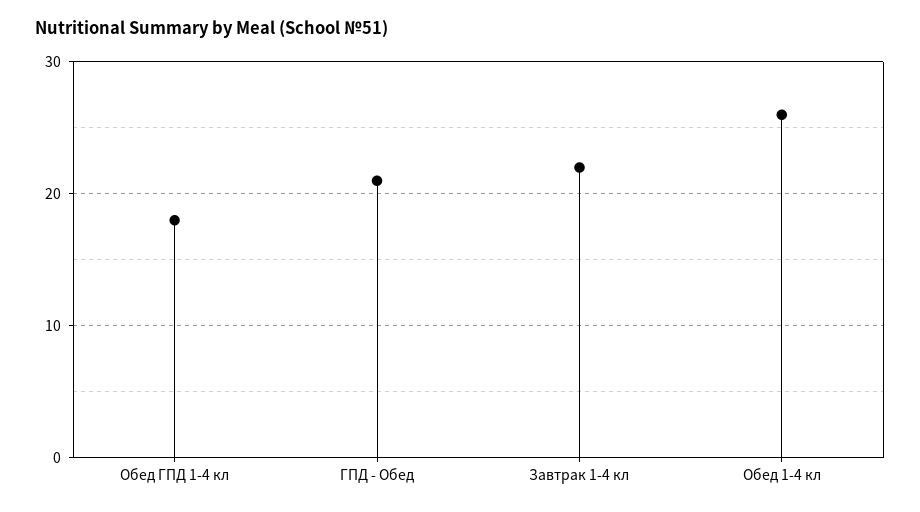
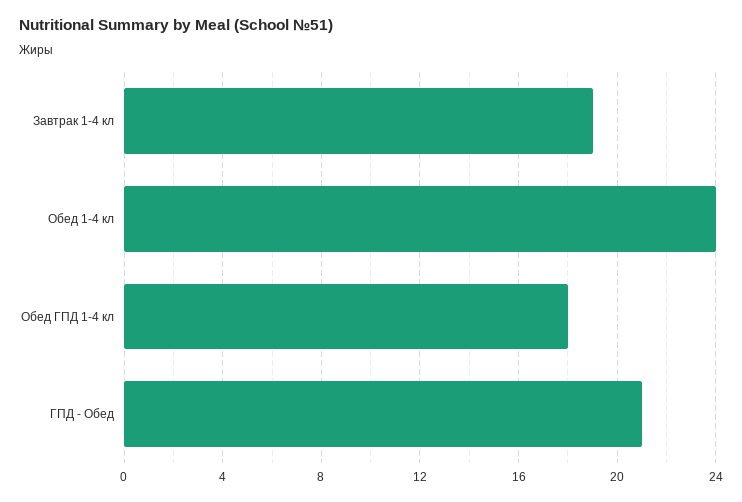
Завтрак 1-4 кл: 22 -> 19
Обед 1-4 кл: 26 -> 24

